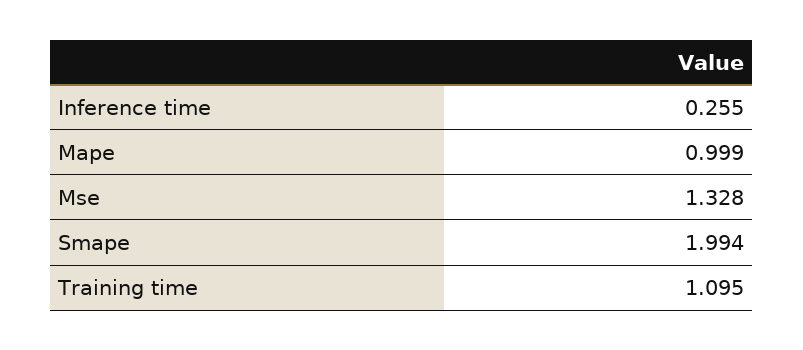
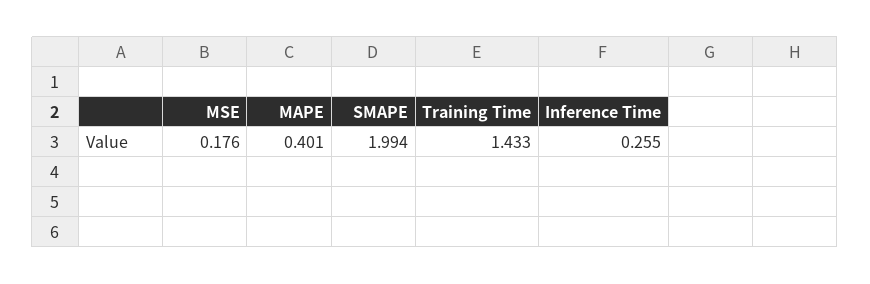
Mape: 0.999 -> 0.401
Mse: 1.328 -> 0.176
Training time: 1.095 -> 1.433

